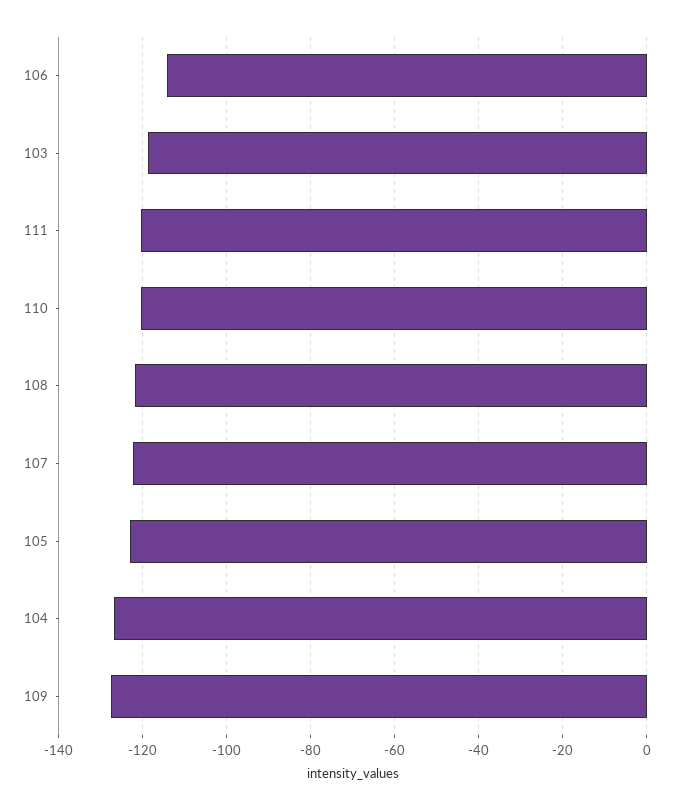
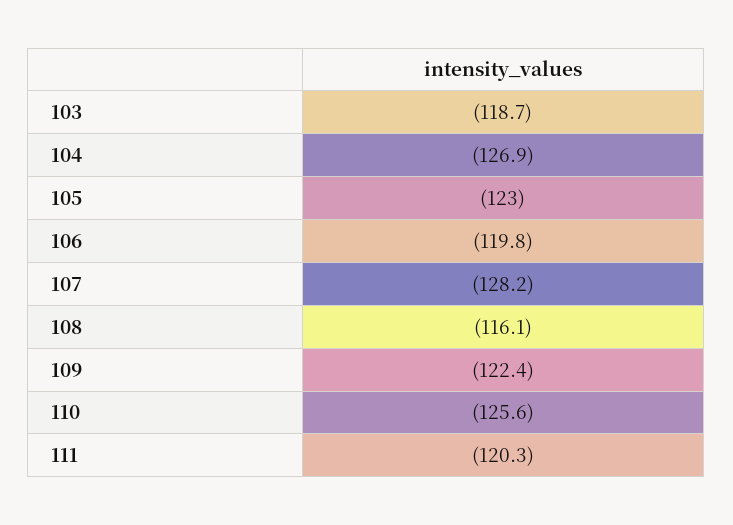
106: -114 -> -119.8
110: -120 -> -125.6
108: -122 -> -116.1
107: -122 -> -128.2
109: -128 -> -122.4

